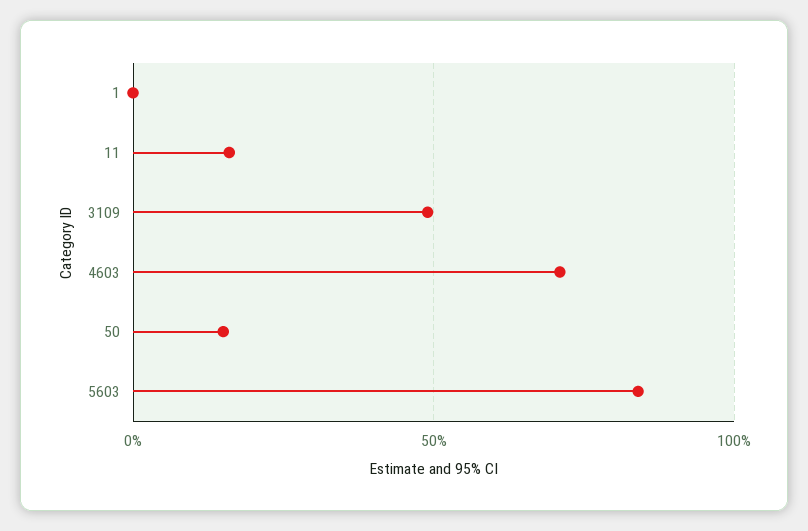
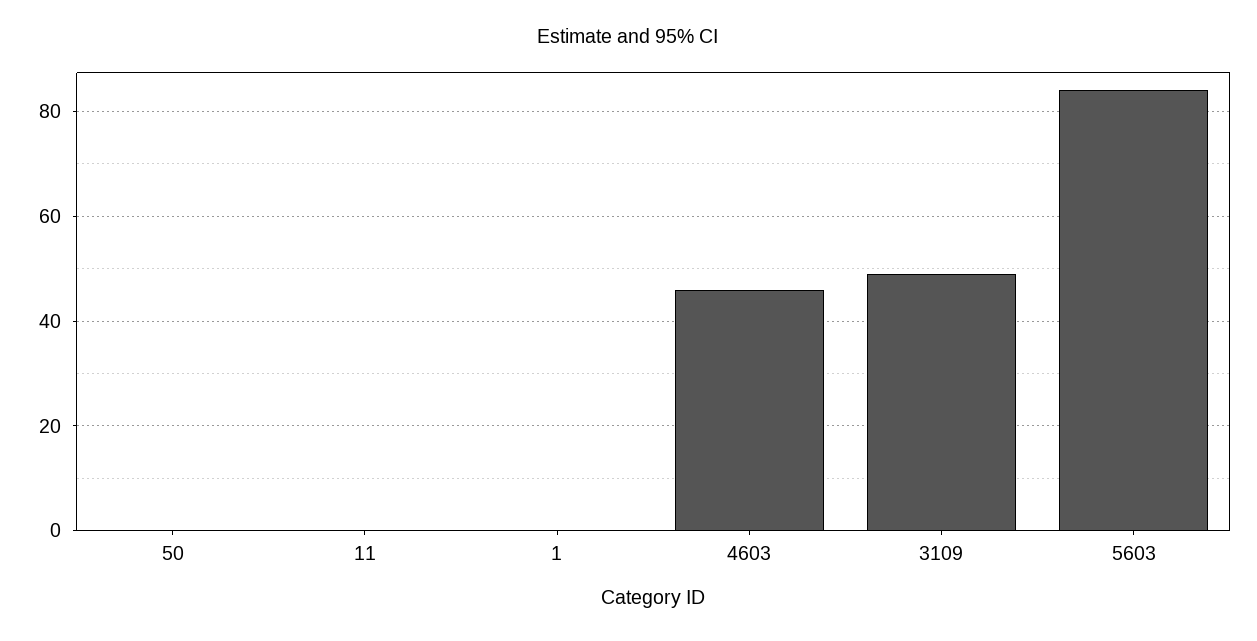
11: 15 -> 0
4603: 70 -> 45
50: 15 -> 0

